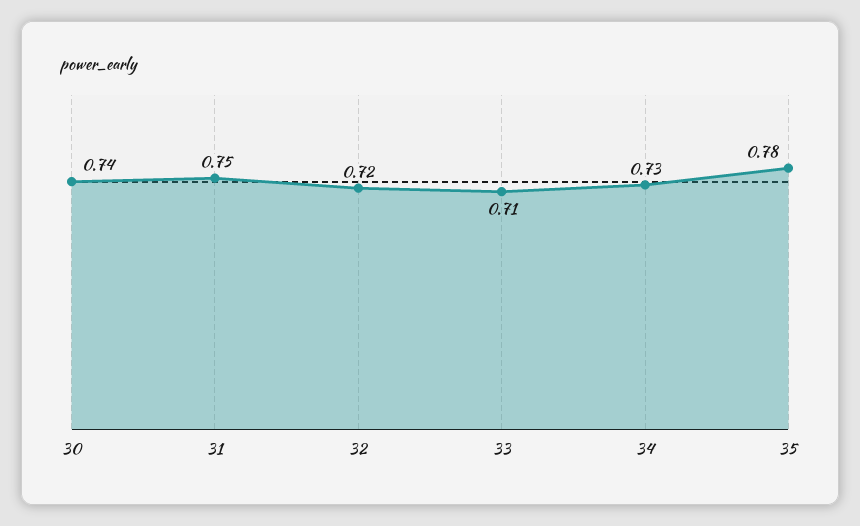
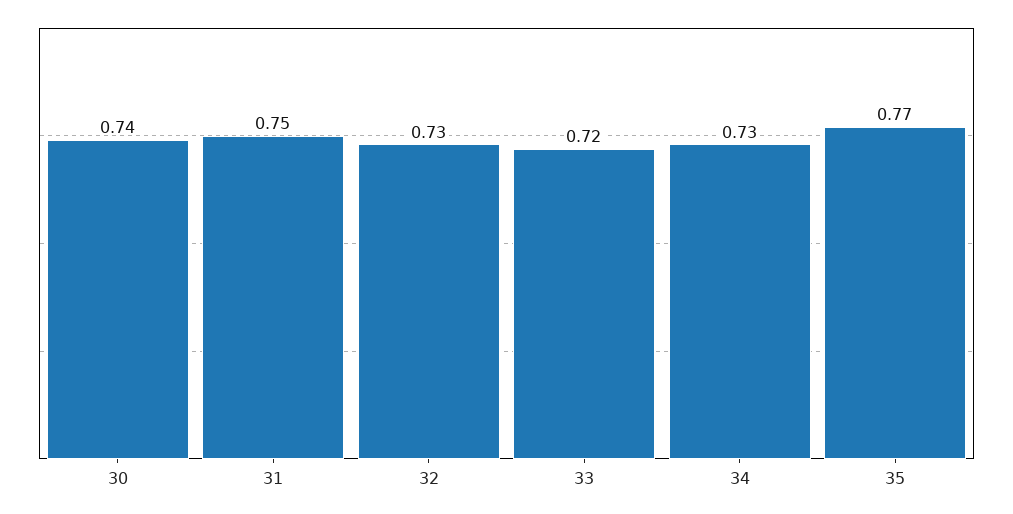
32: 0.72 -> 0.73
33: 0.71 -> 0.72
35: 0.78 -> 0.77

